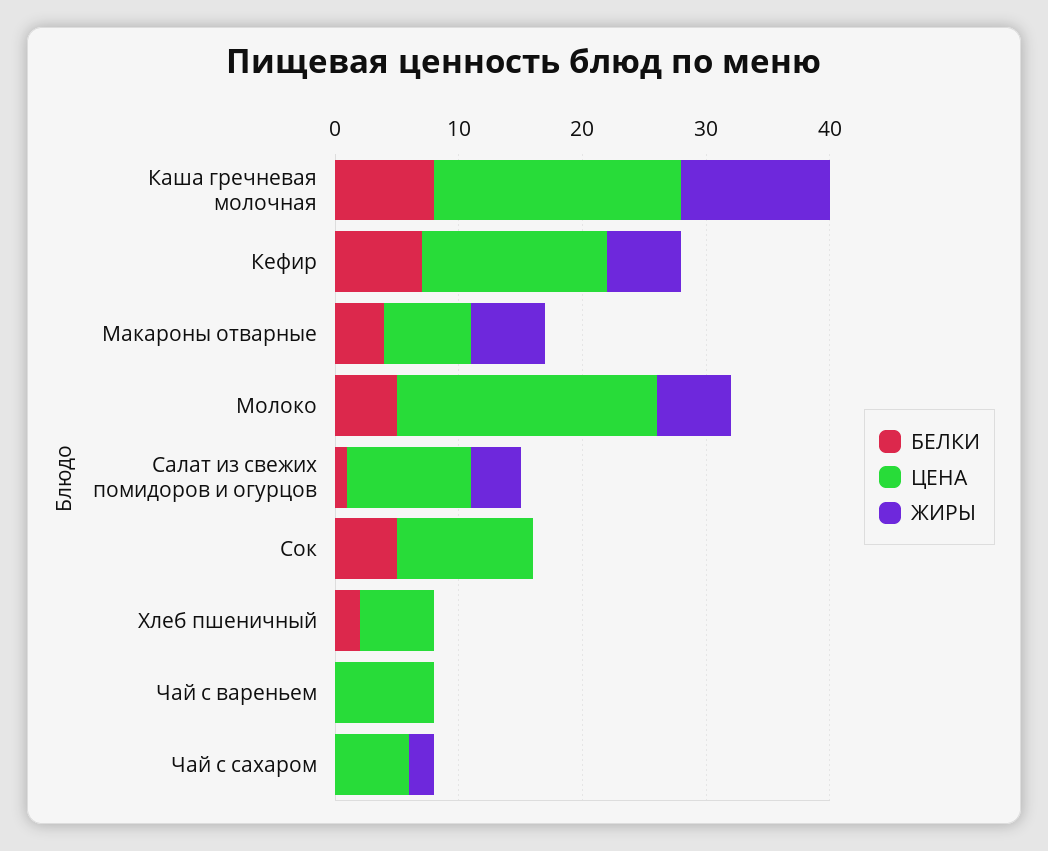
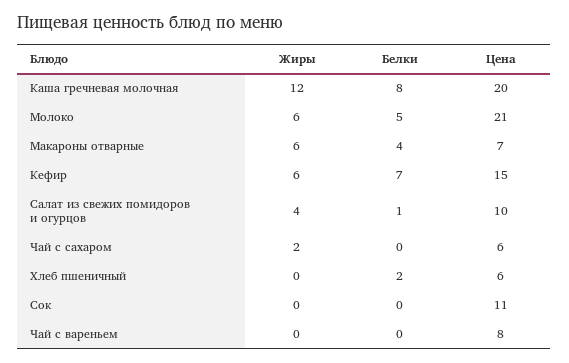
БЕЛКИ, Сок: 5 -> 0

